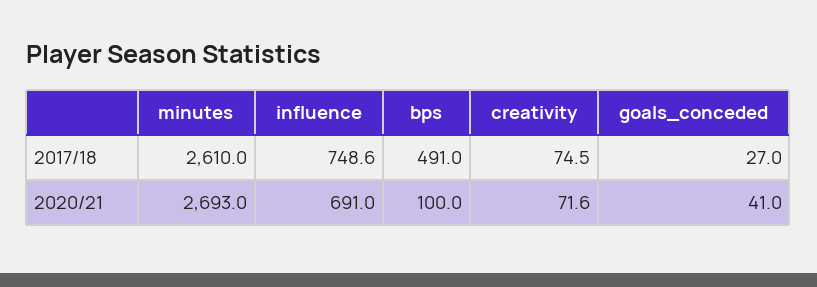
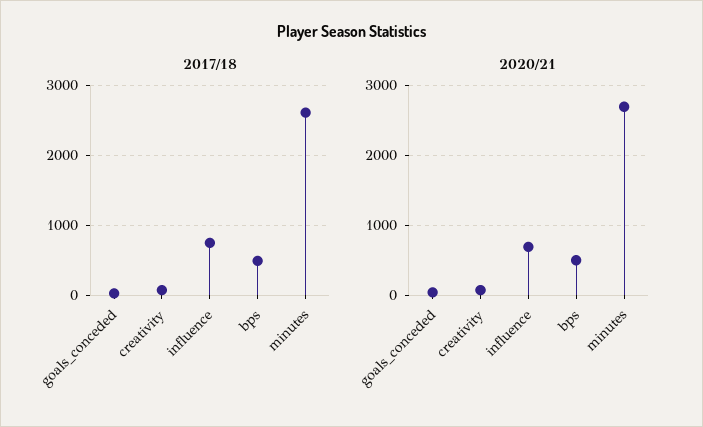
2020/21, bps: 100 -> 500

